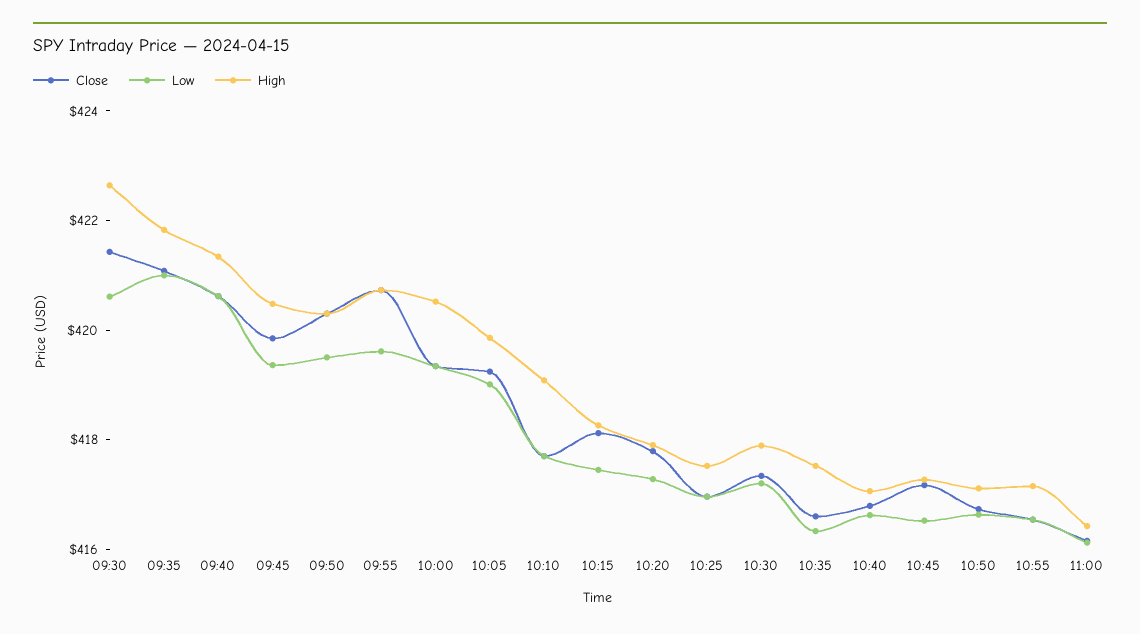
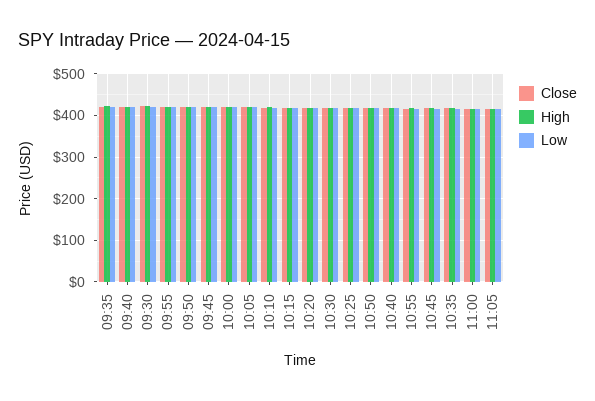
Close, 11:05: none -> 420
High, 11:05: none -> 420
Low, 11:05: none -> 420

